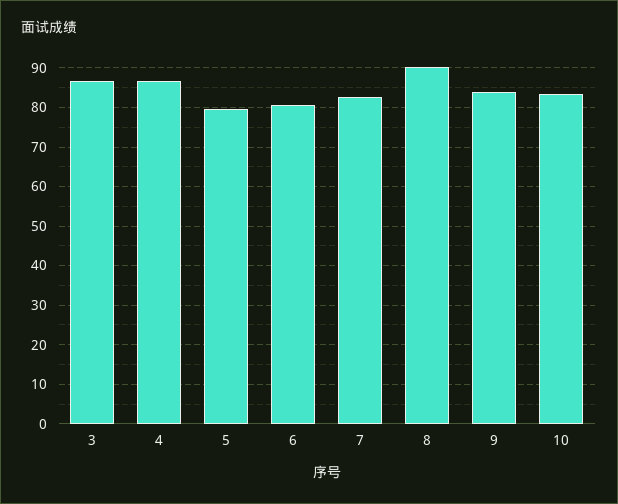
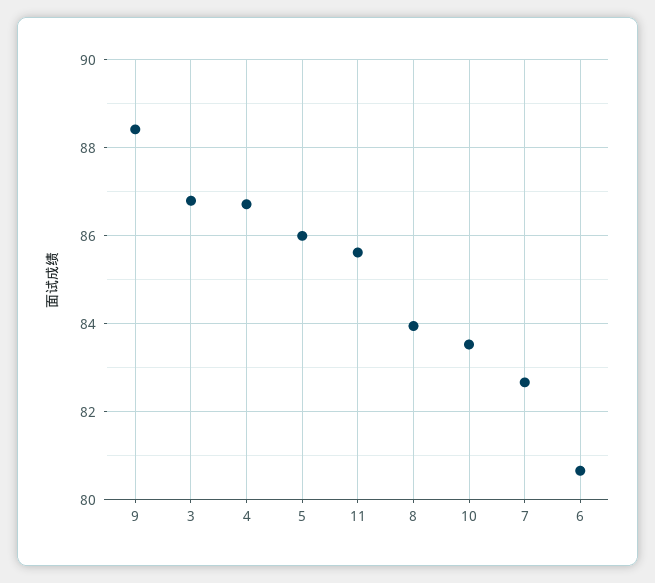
5: 80 -> 86
8: 90 -> 84
9: 84 -> 88.4
11: none -> 85.6

